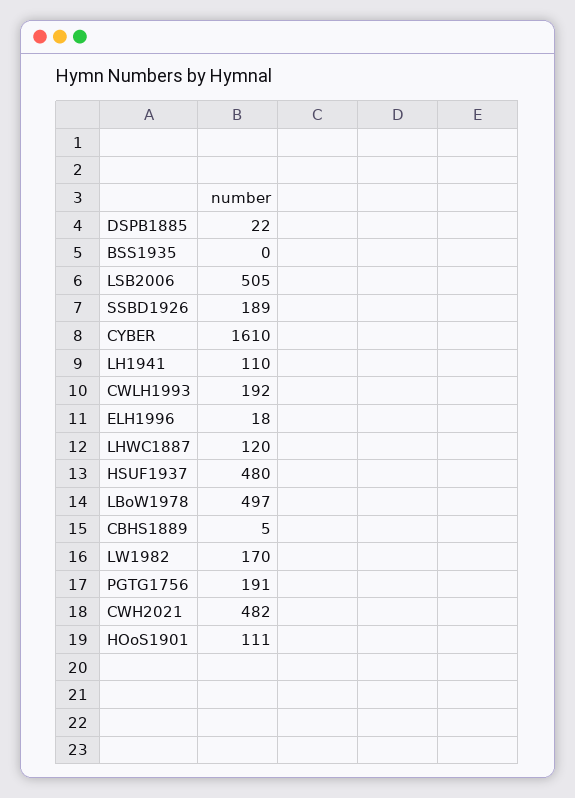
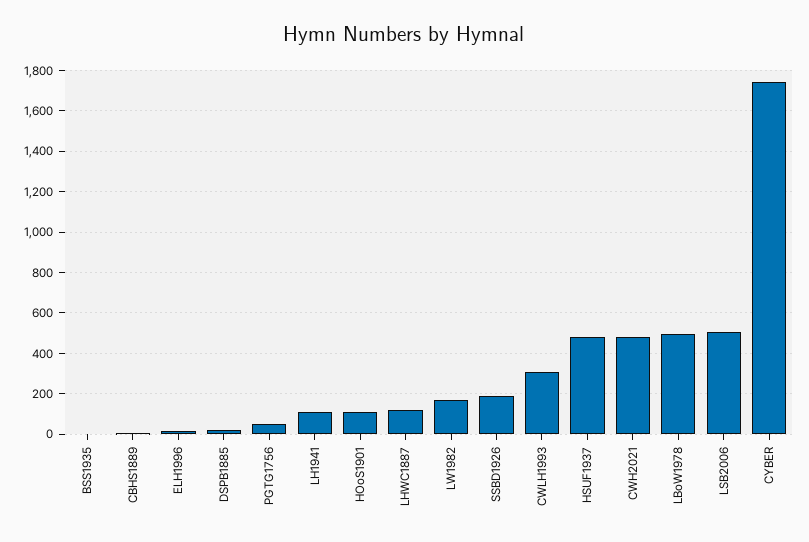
CYBER: 1610 -> 1750
CWLH1993: 192 -> 300
PGTG1756: 191 -> 50

